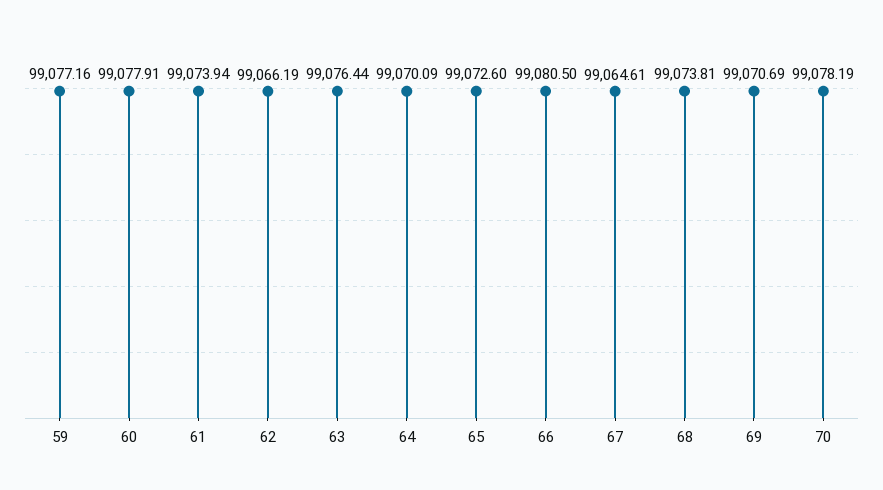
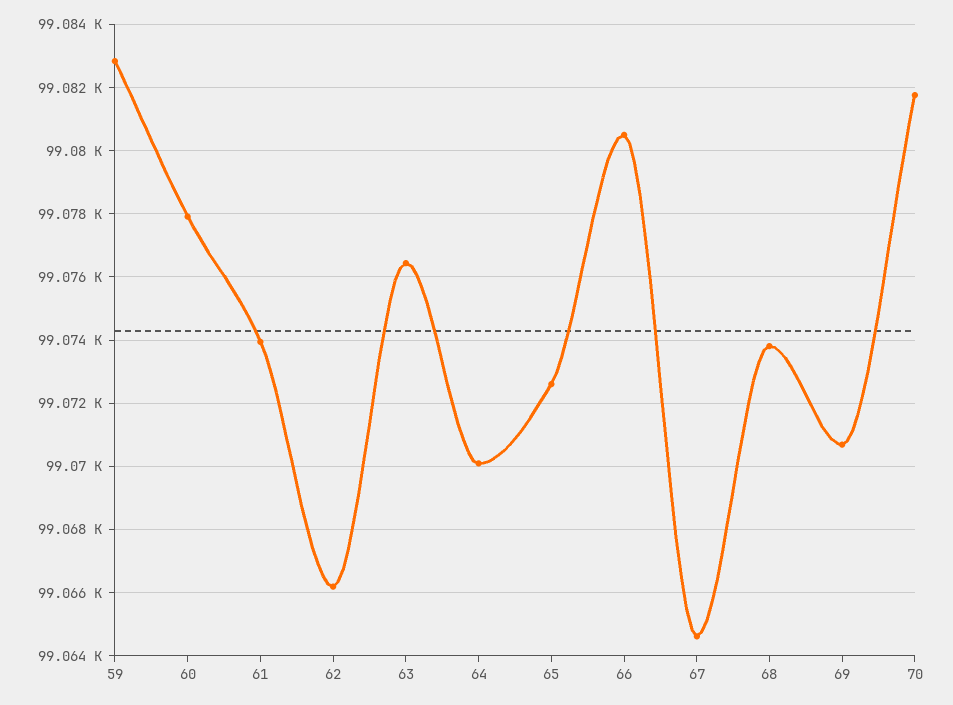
59: 99077.16 -> 99082.8
70: 99078.19 -> 99081.8

